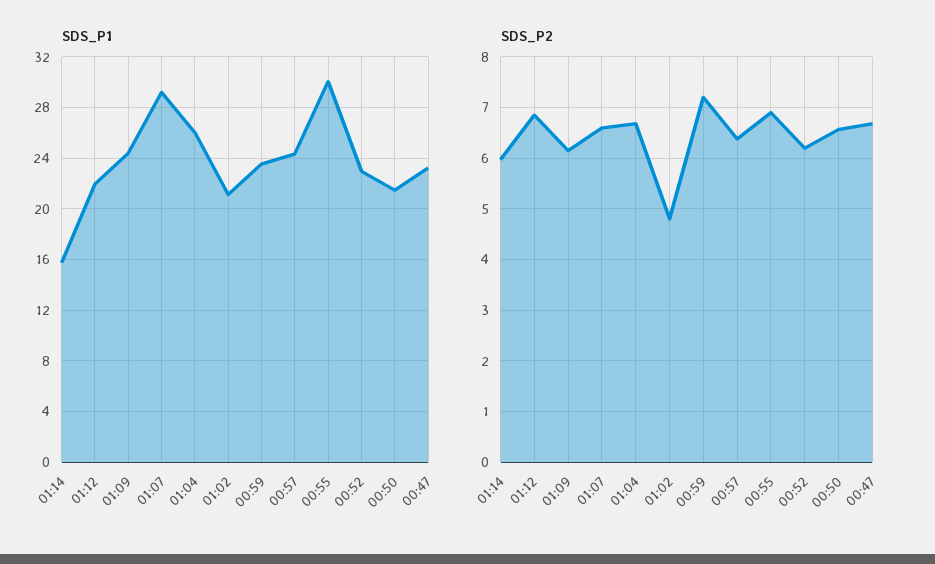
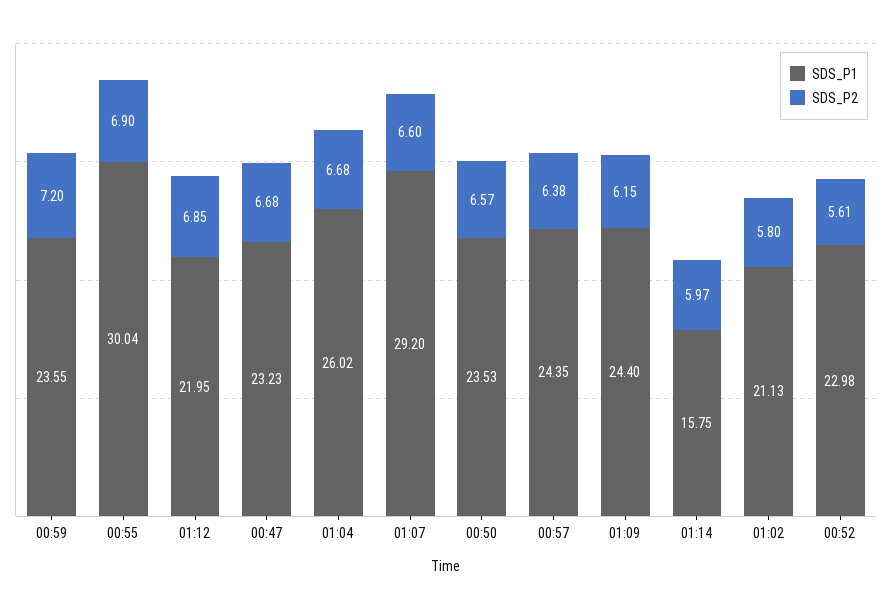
SDS_P1, 00:50: 21.5 -> 23.53
SDS_P2, 01:02: 4.8 -> 5.8
SDS_P2, 00:52: 6.2 -> 5.61

